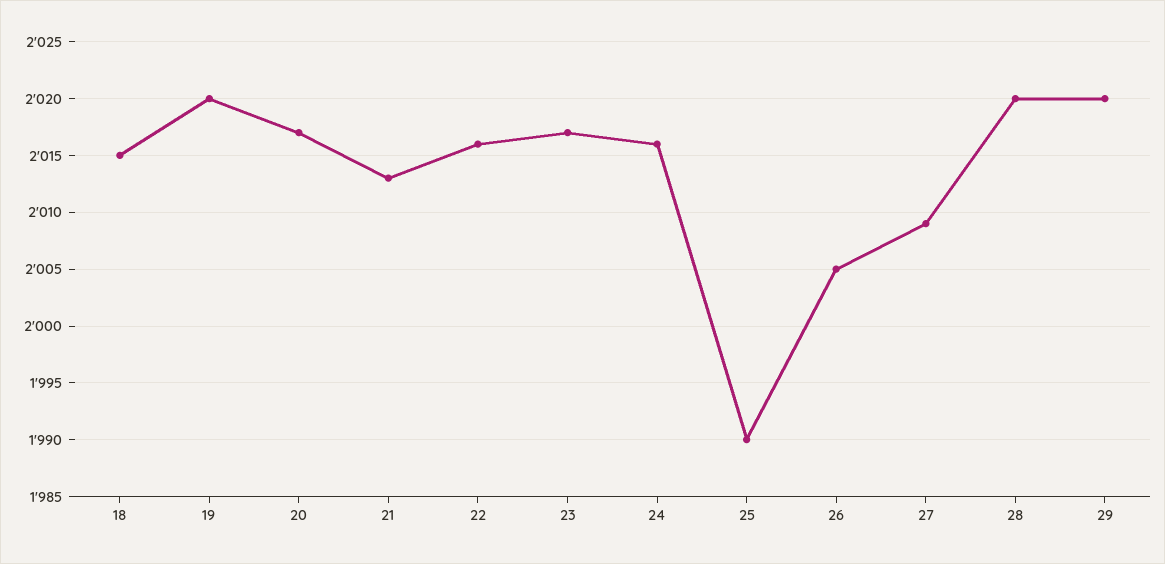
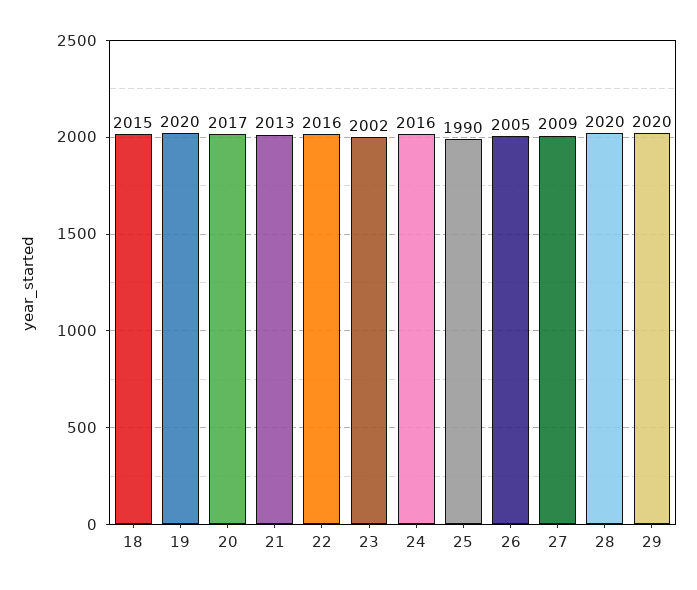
23: 2017 -> 2002

